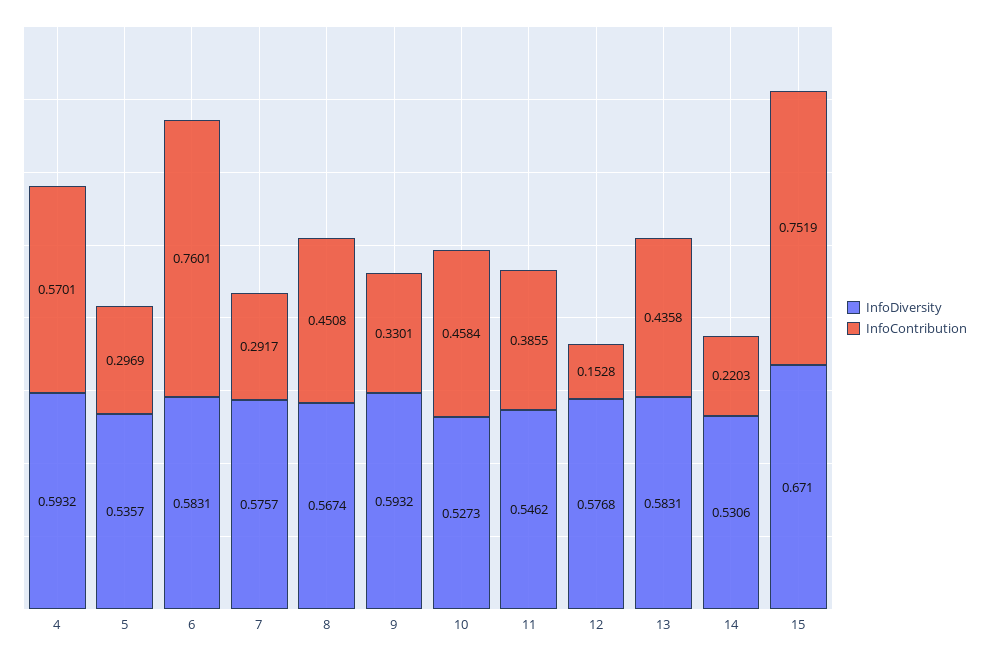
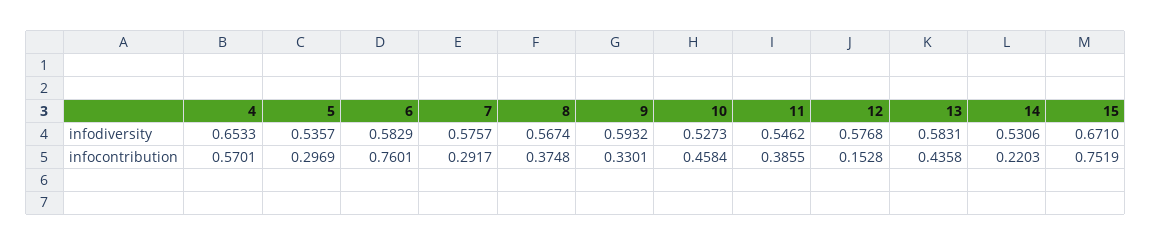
InfoDiversity, 4: 0.5932 -> 0.6533
InfoDiversity, 6: 0.5831 -> 0.5829
InfoContribution, 8: 0.4508 -> 0.3748

